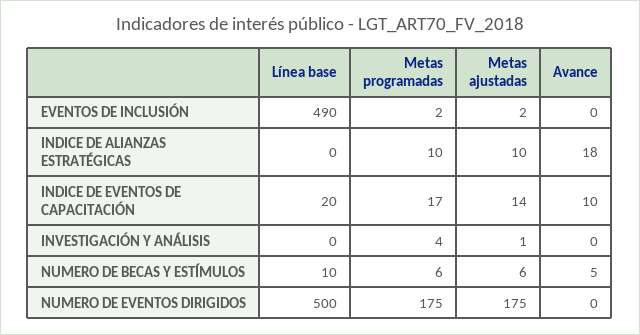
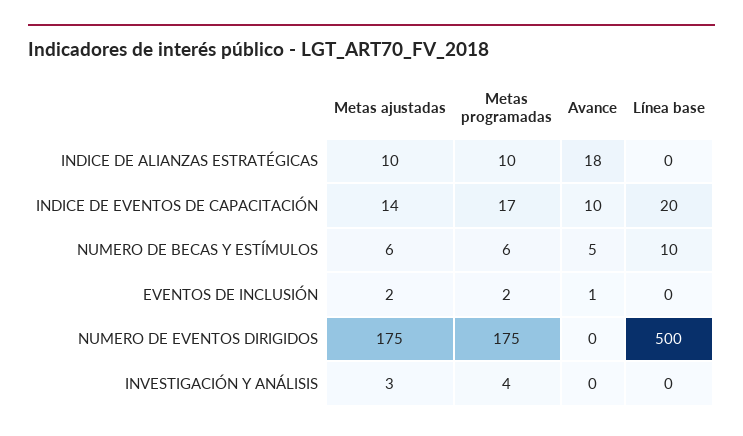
Línea base, EVENTOS DE INCLUSIÓN: 490 -> 0
Avance, EVENTOS DE INCLUSIÓN: 0 -> 1
Metas ajustadas, INVESTIGACIÓN Y ANÁLISIS: 1 -> 3

